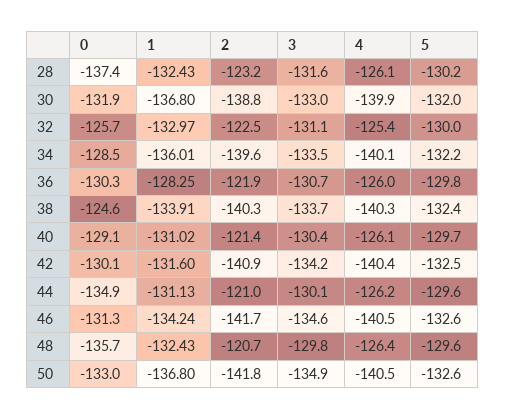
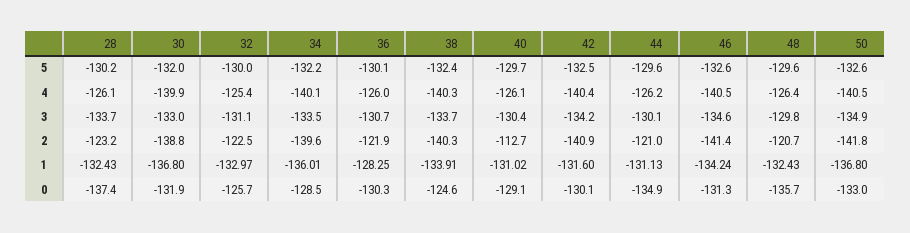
3, 28: -131.6 -> -133.7
5, 36: -129.8 -> -130.1
2, 40: -121.4 -> -112.7
2, 46: -141.7 -> -141.4

